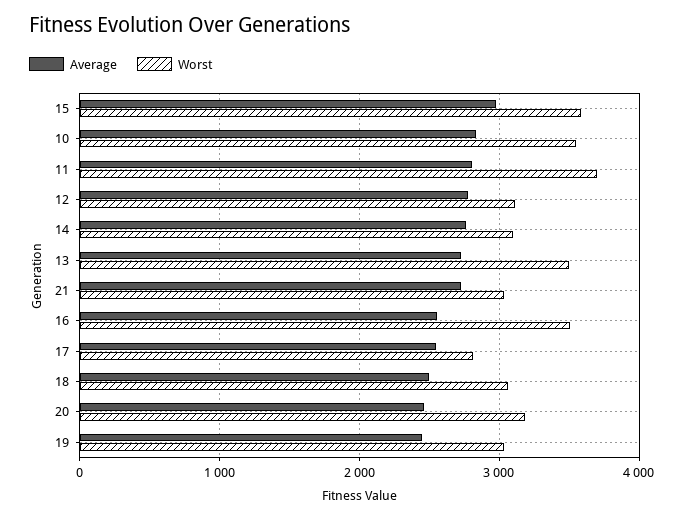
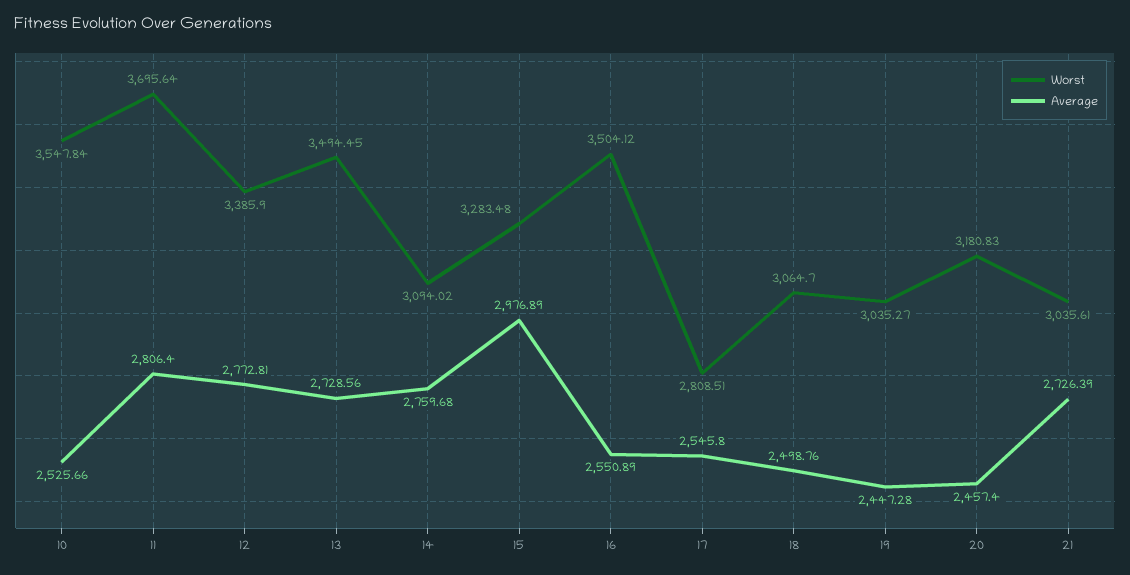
Worst, 15: 3600 -> 3283.48
Average, 10: 2800 -> 2525.66
Worst, 12: 3100 -> 3385.9

